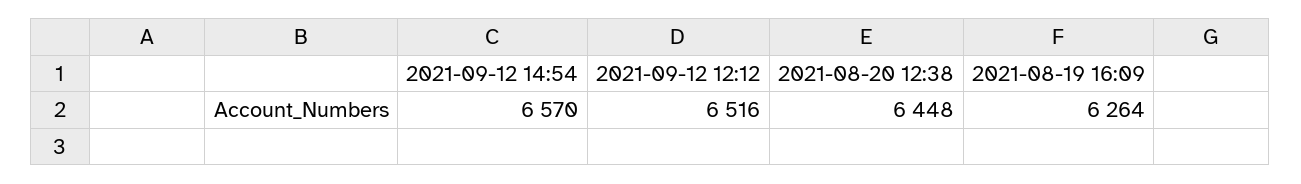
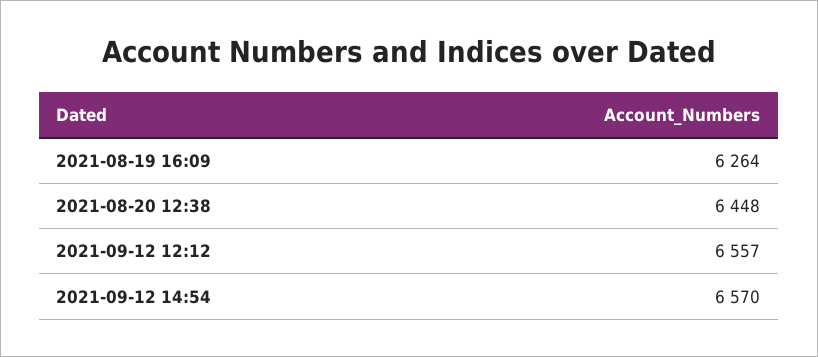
2021-09-12 12:12: 6516 -> 6557

